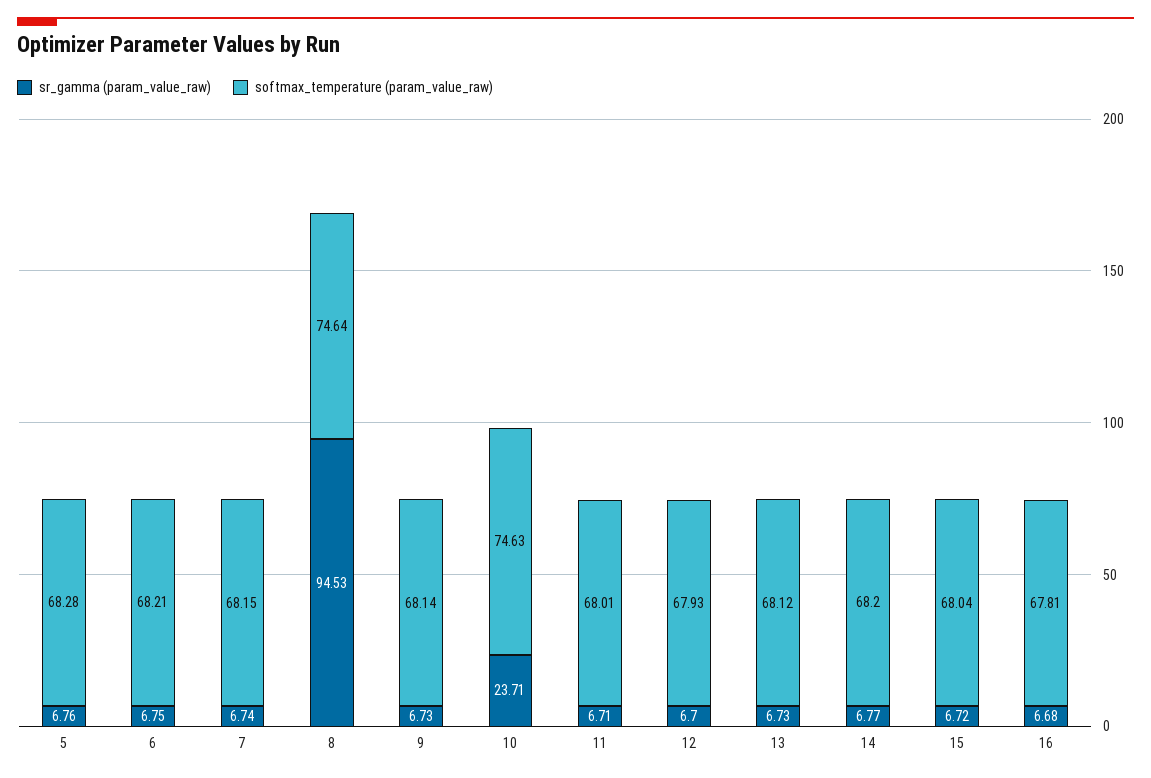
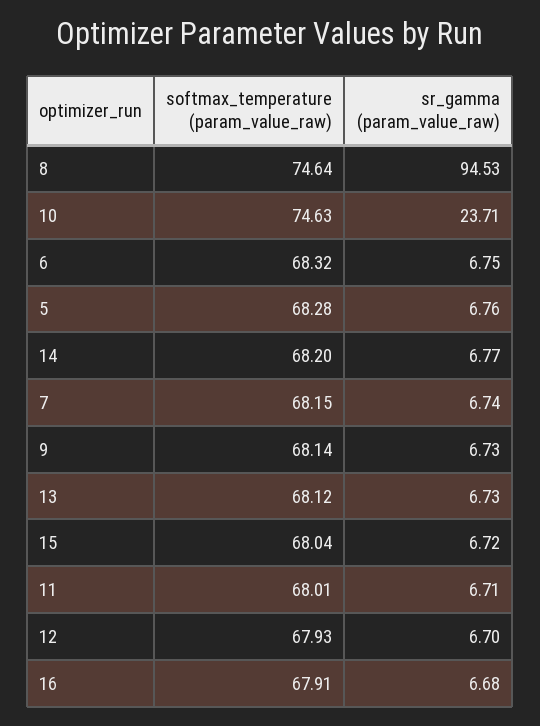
softmax_temperature (param_value_raw), 6: 68.21 -> 68.32
softmax_temperature (param_value_raw), 16: 67.81 -> 67.91

